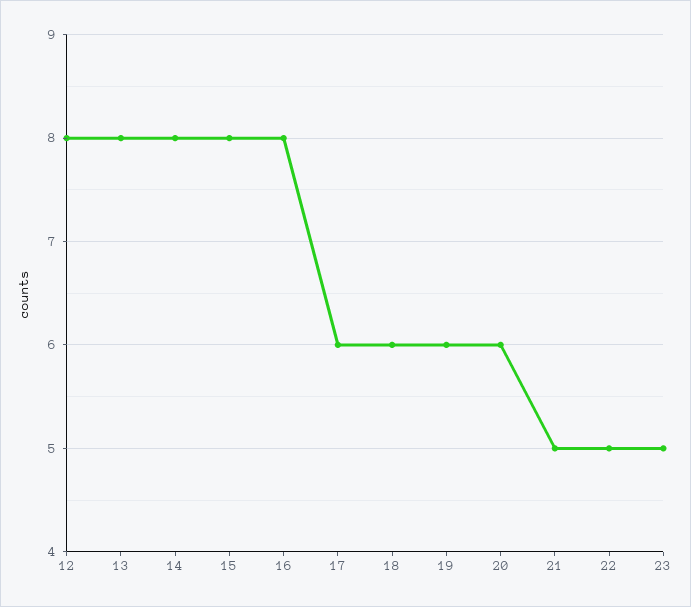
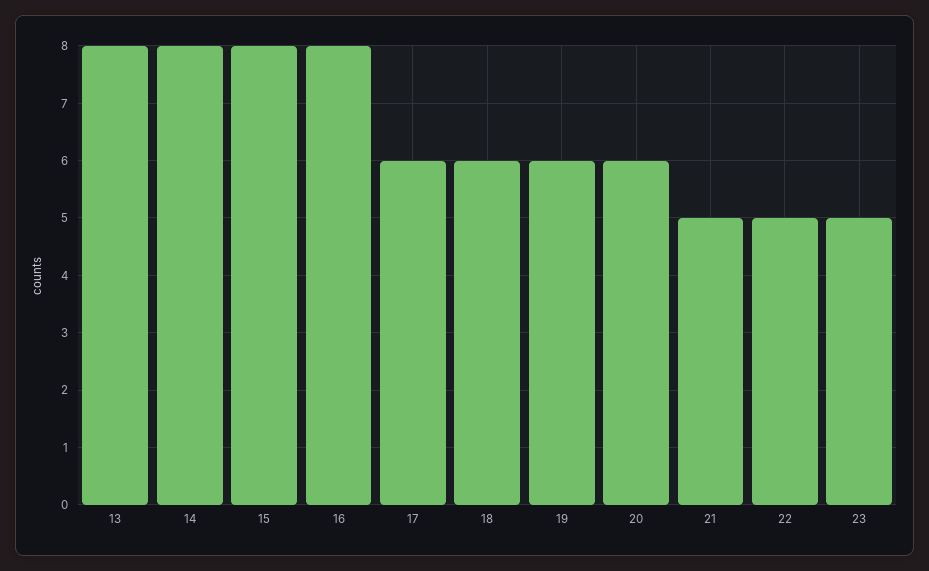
12: 8 -> none

